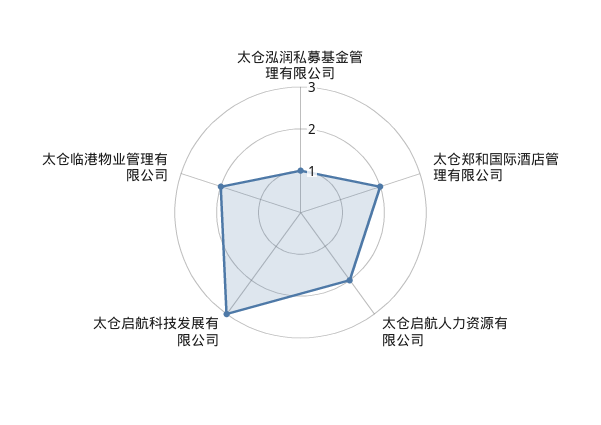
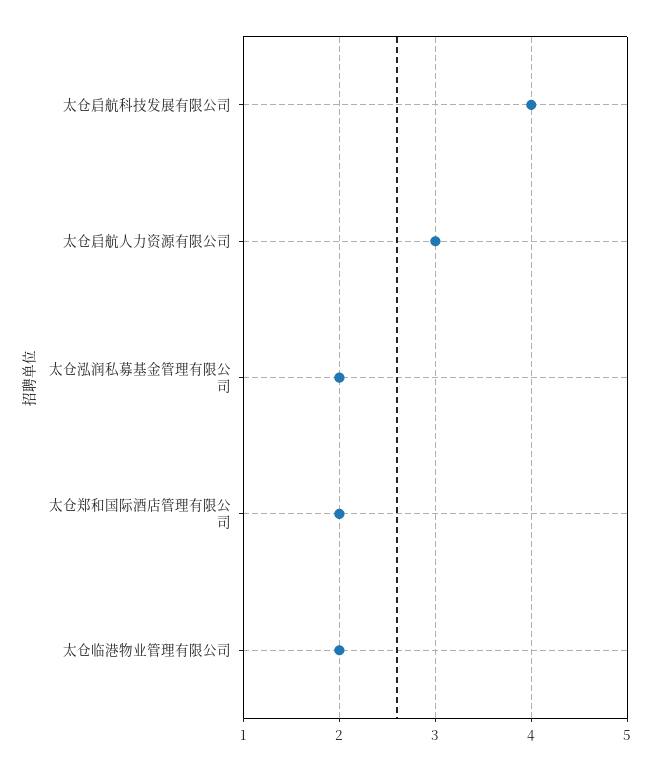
太仓泓润私募基金管理有限公司: 1 -> 2
太仓启航人力资源有限公司: 2 -> 3
太仓启航科技发展有限公司: 3 -> 4

